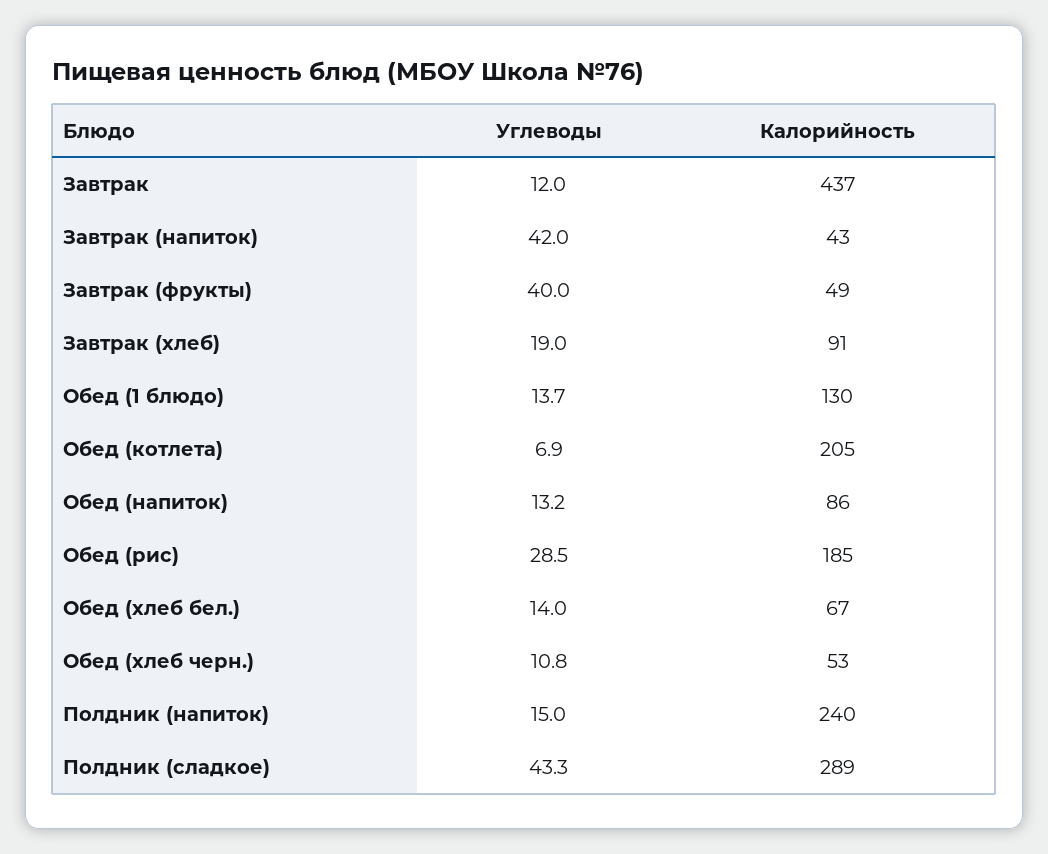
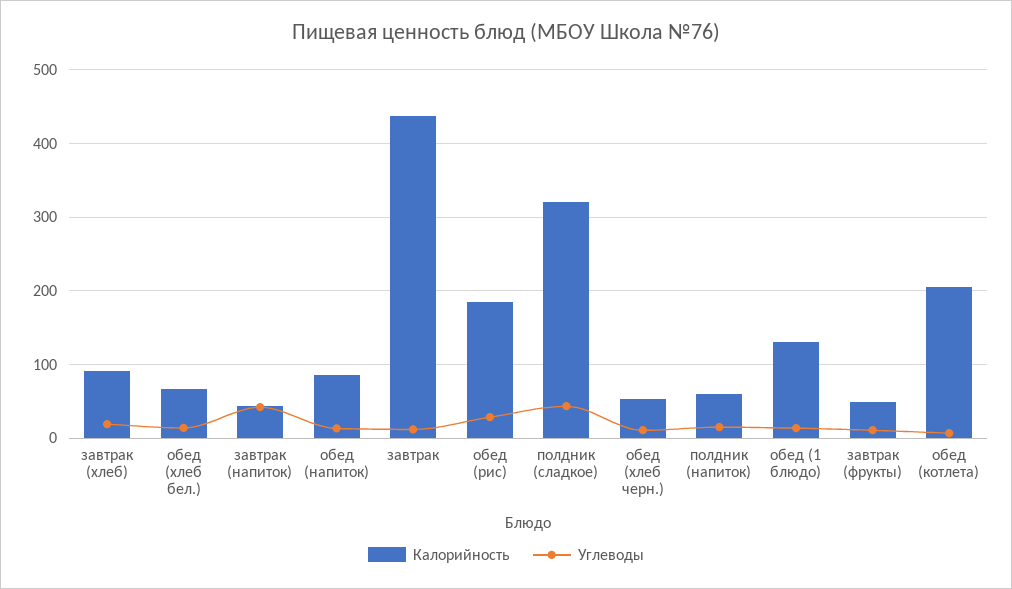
Углеводы, Завтрак (фрукты): 40 -> 10
Калорийность, Полдник (напиток): 240 -> 60
Калорийность, Полдник (сладкое): 289 -> 320

